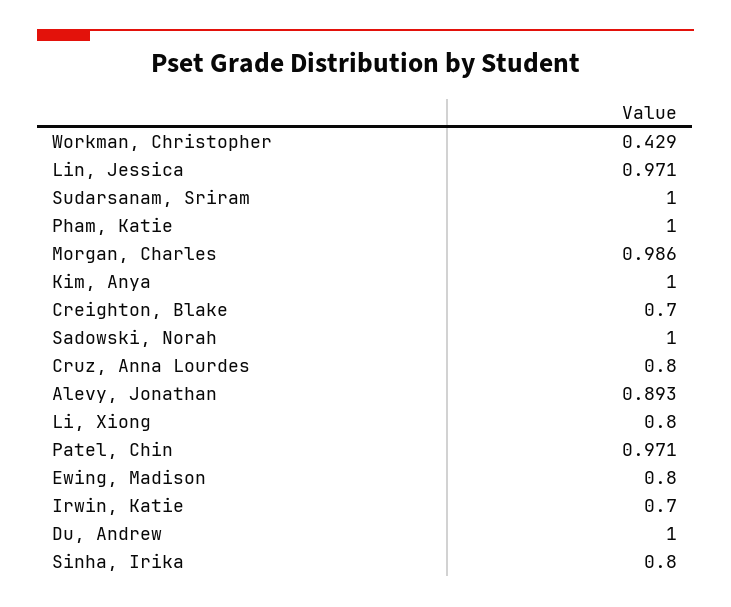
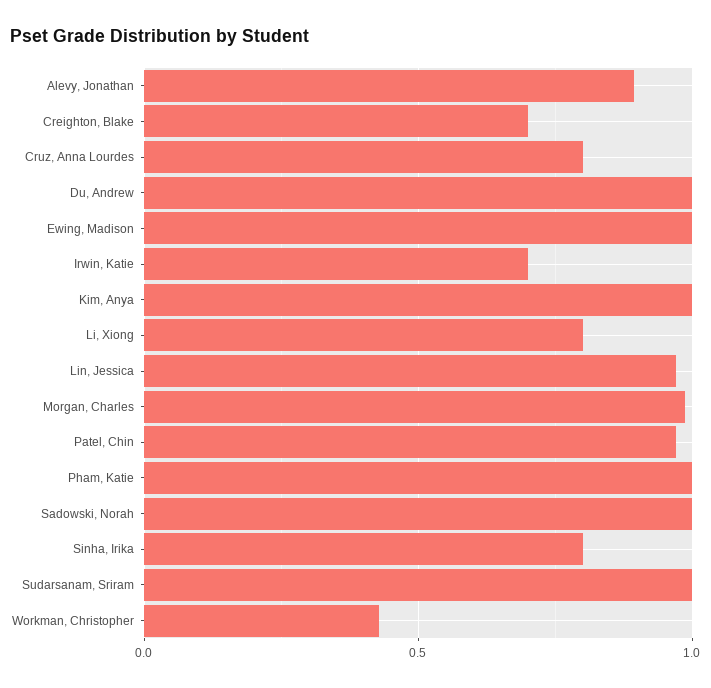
Ewing, Madison: 0.8 -> 1

